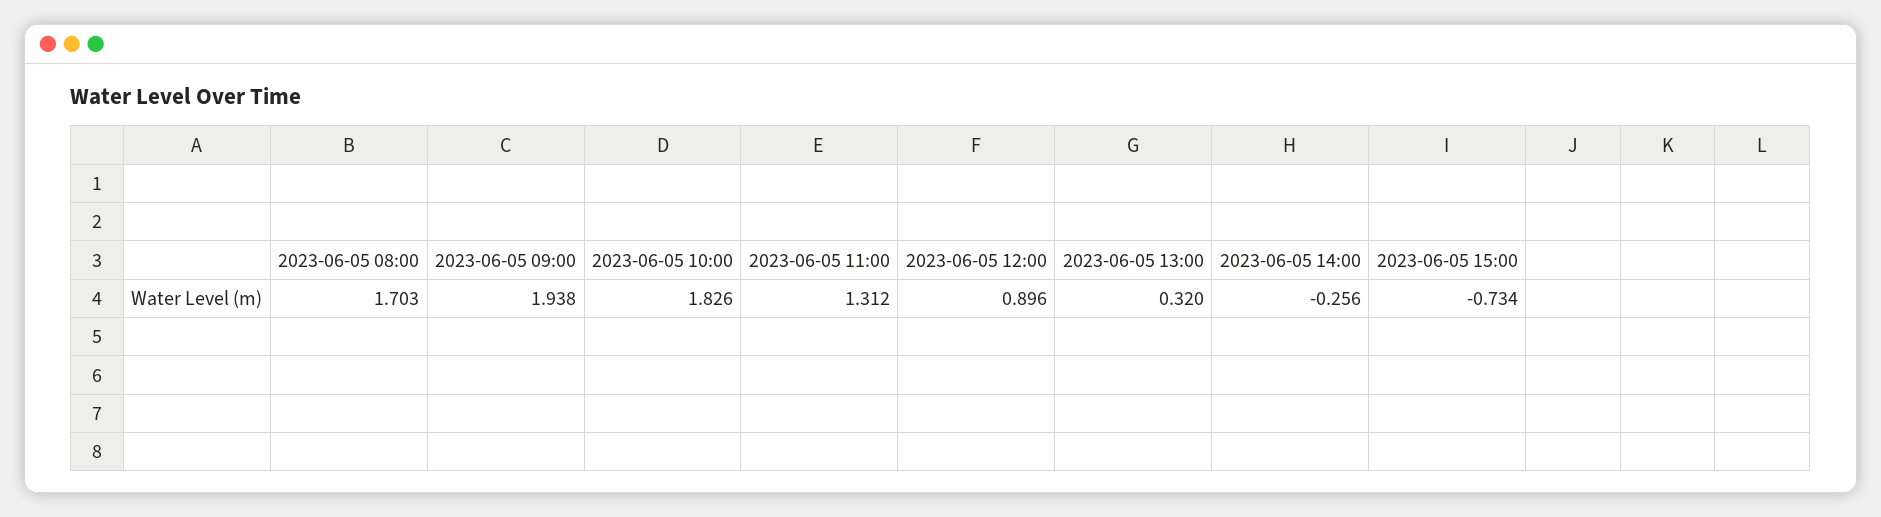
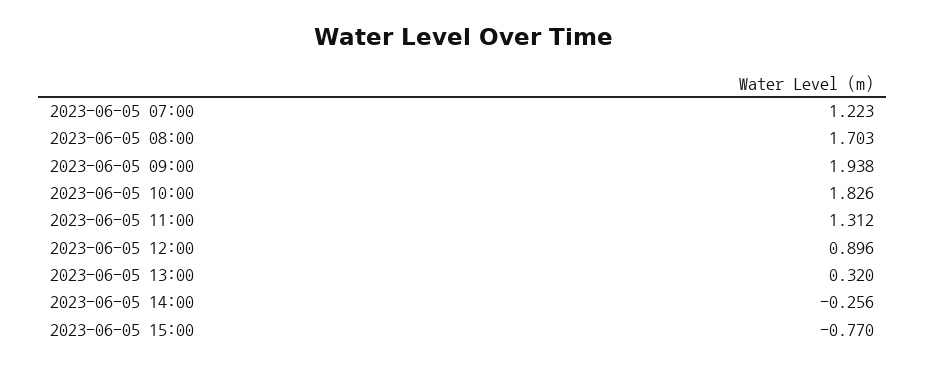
2023-06-05 15:00: -0.734 -> -0.77
2023-06-05 07:00: none -> 1.223

